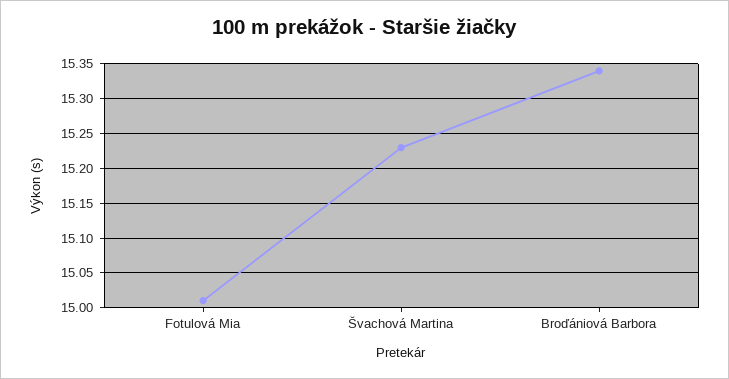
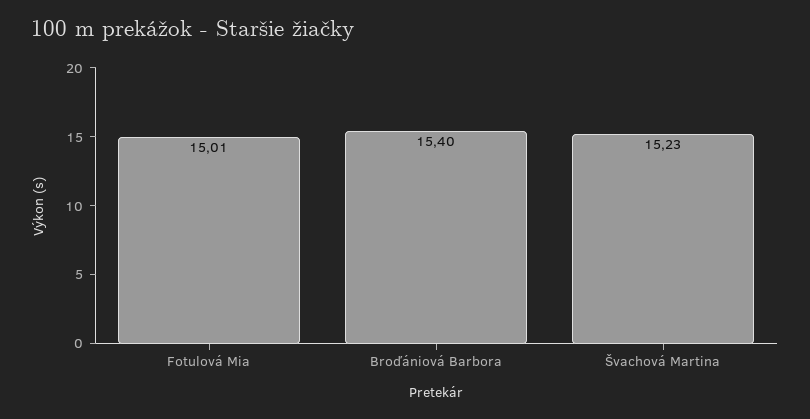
Broďániová Barbora: 15.34 -> 15.4

